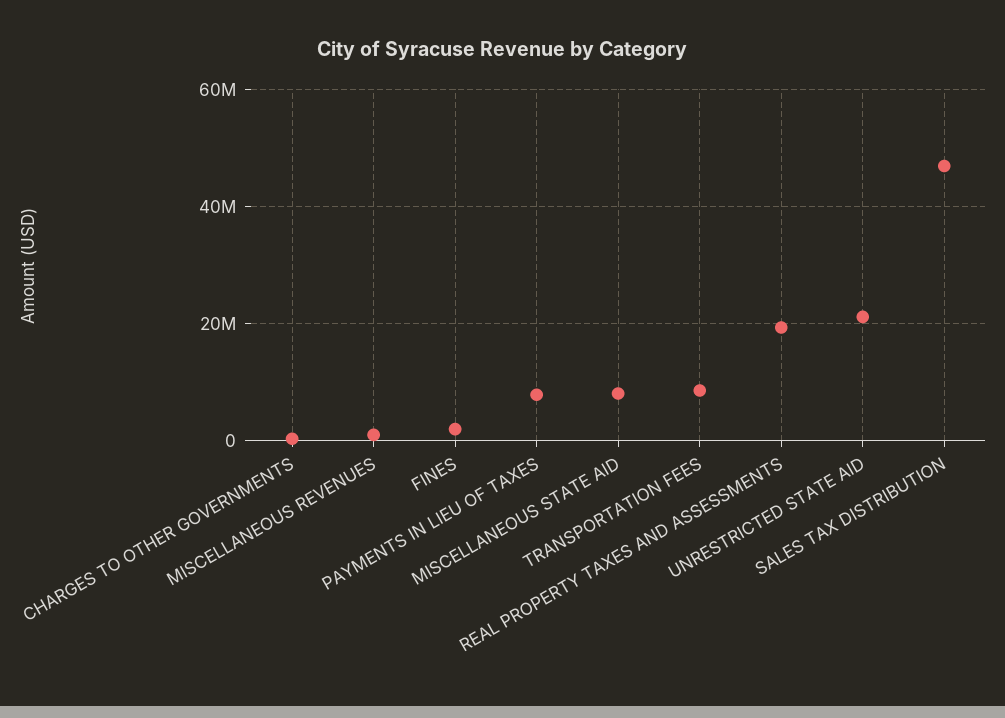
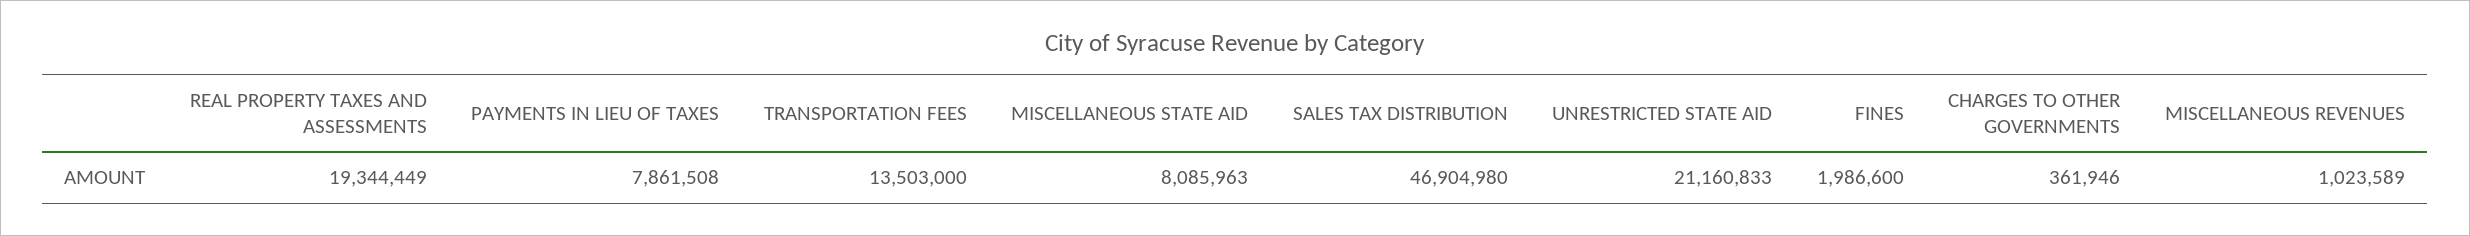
TRANSPORTATION FEES: 8000000 -> 13503000

